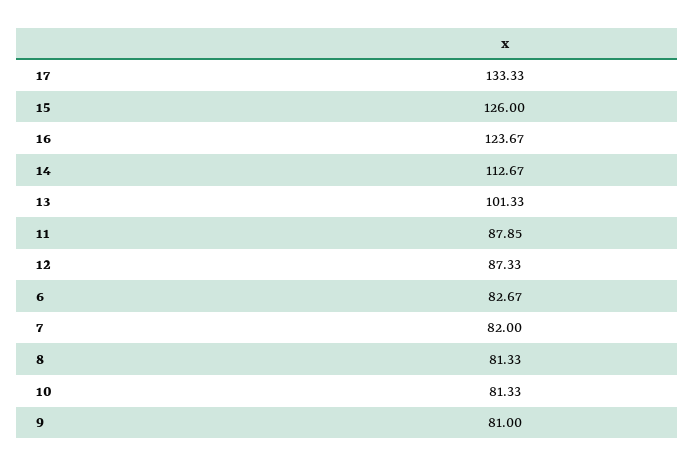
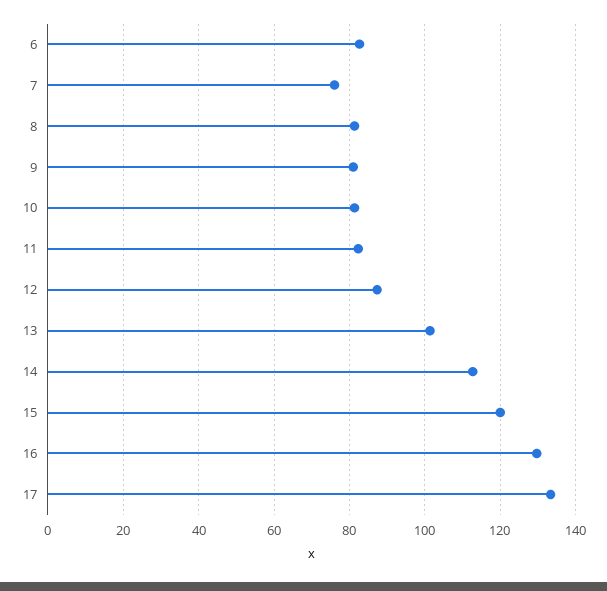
15: 126 -> 120
16: 123.67 -> 130
11: 87.85 -> 82
7: 82 -> 76

